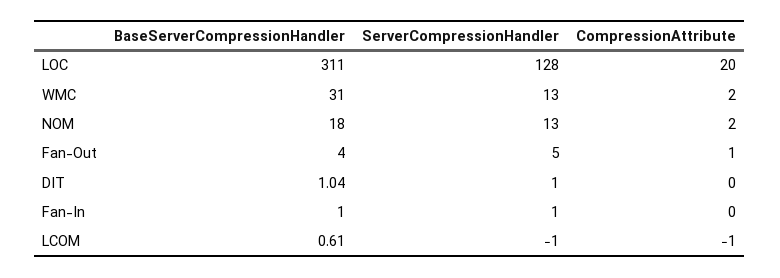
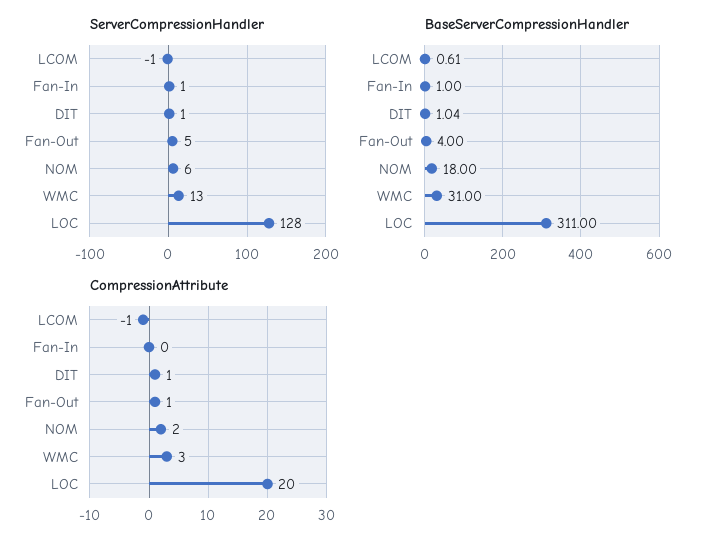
CompressionAttribute, WMC: 2 -> 3
ServerCompressionHandler, NOM: 13 -> 6
CompressionAttribute, DIT: 0 -> 1

